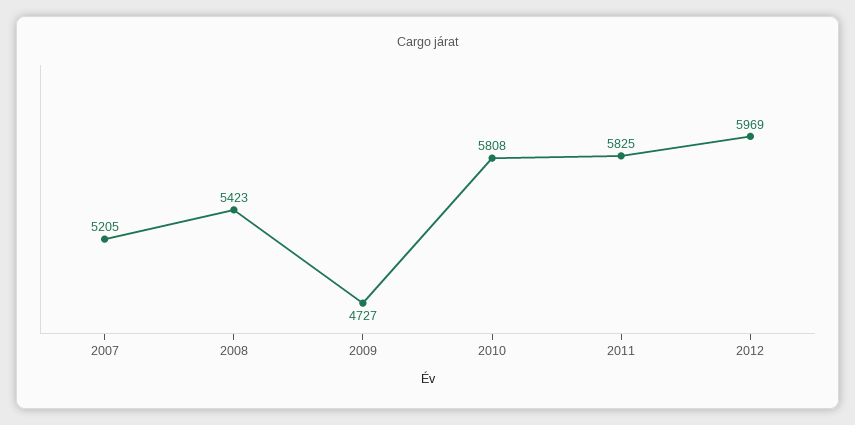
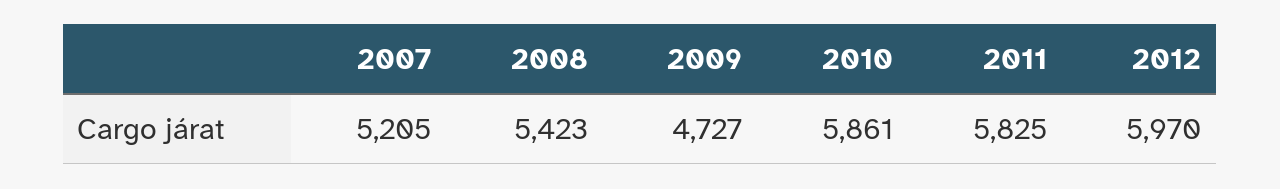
2010: 5808 -> 5861
2012: 5969 -> 5970

